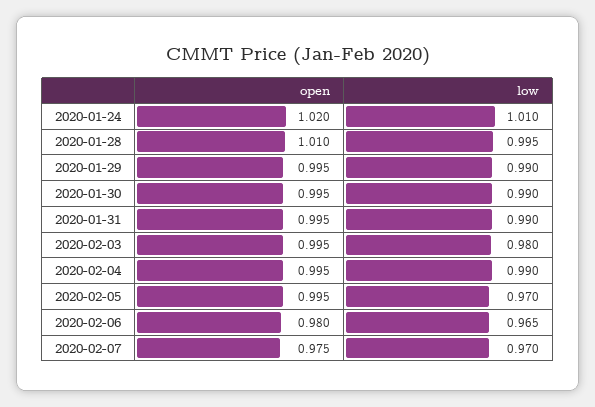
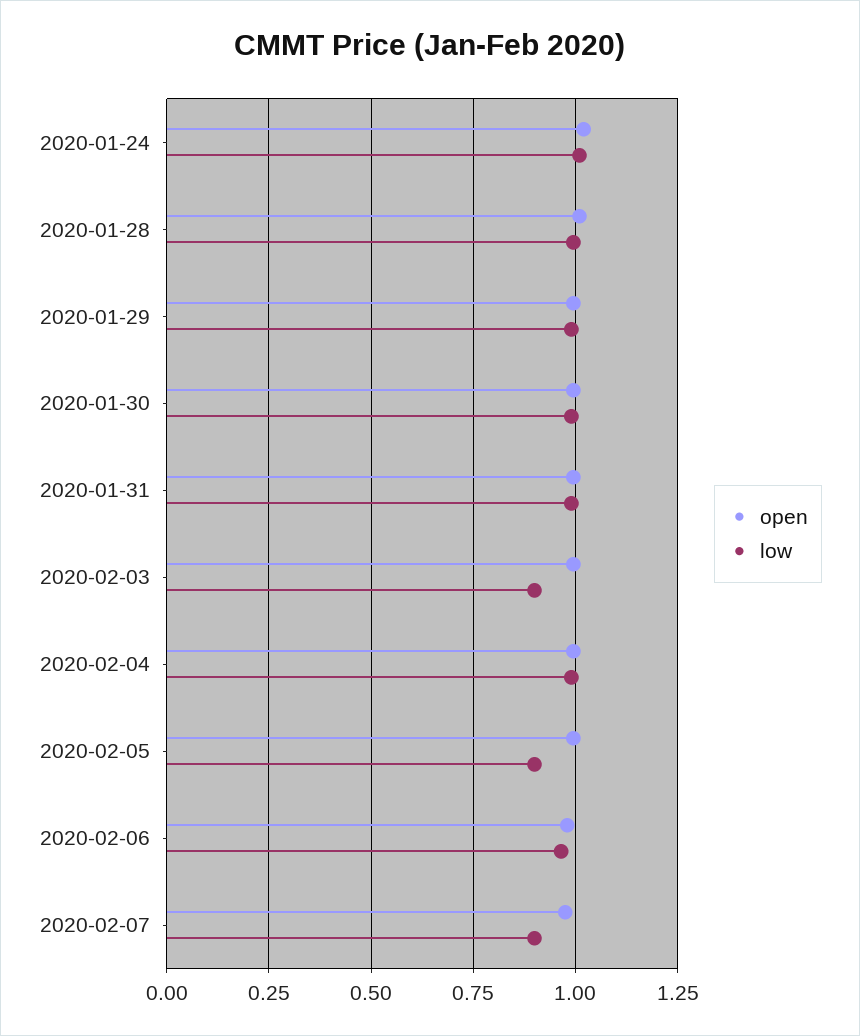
low, 2020-02-03: 0.98 -> 0.9
low, 2020-02-05: 0.97 -> 0.9
low, 2020-02-07: 0.97 -> 0.9

